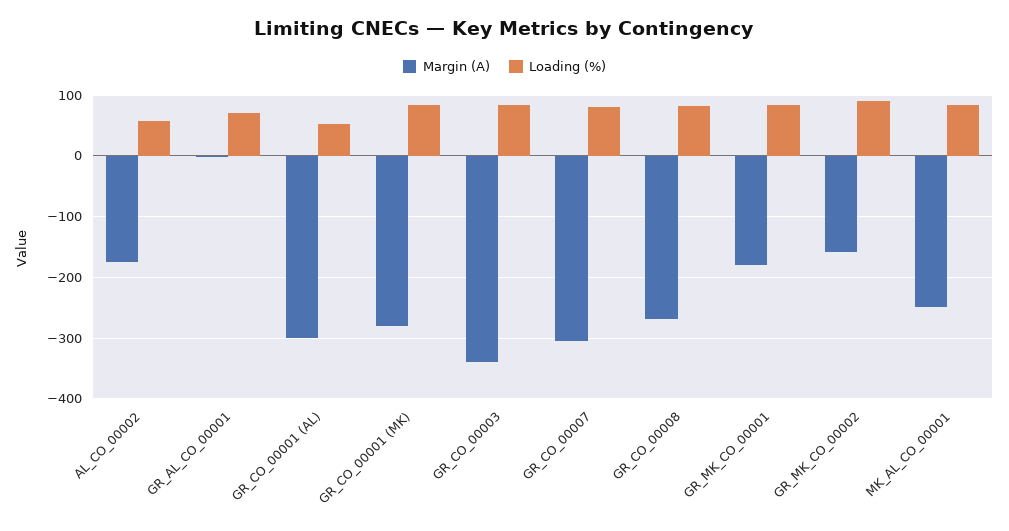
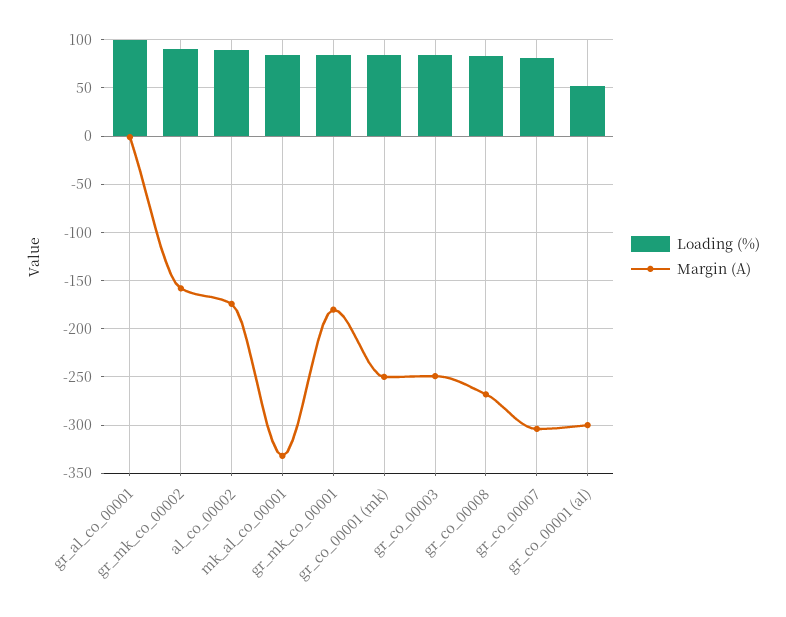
Loading (%), AL_CO_00002: 60 -> 90
Loading (%), GR_AL_CO_00001: 70 -> 100
Margin (A), GR_CO_00001 (MK): -280 -> -250
Margin (A), GR_CO_00003: -340 -> -250
Margin (A), MK_AL_CO_00001: -250 -> -330

